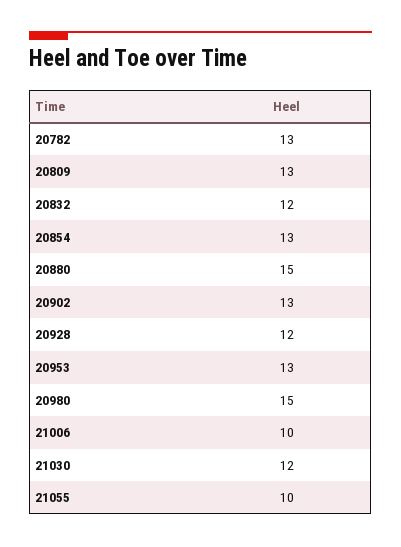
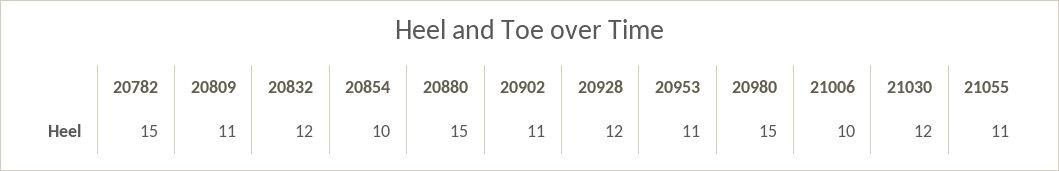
20782: 13 -> 15
20809: 13 -> 11
20854: 13 -> 10
20902: 13 -> 11
20953: 13 -> 11
21055: 10 -> 11

